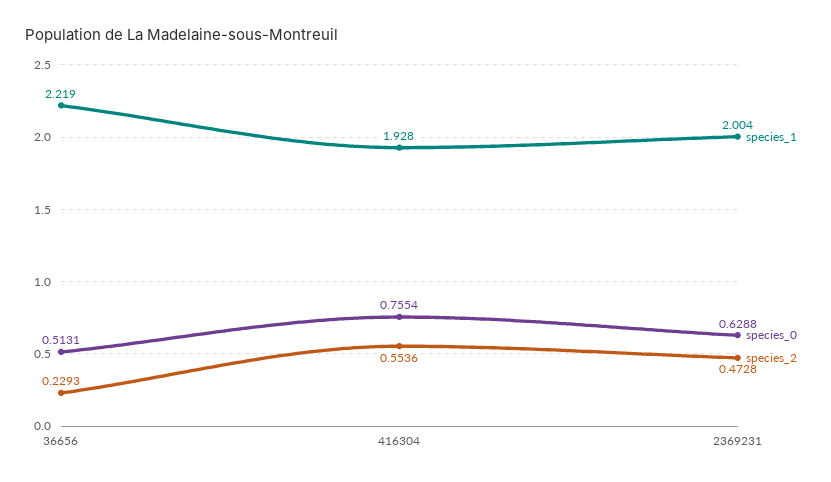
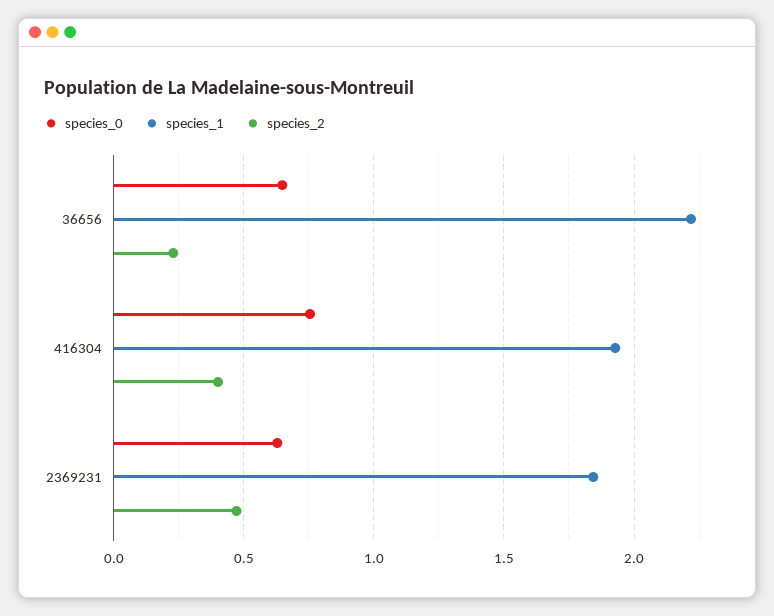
species_0, 36656: 0.5131 -> 0.65
species_2, 416304: 0.5536 -> 0.4
species_1, 2369231: 2.004 -> 1.85

